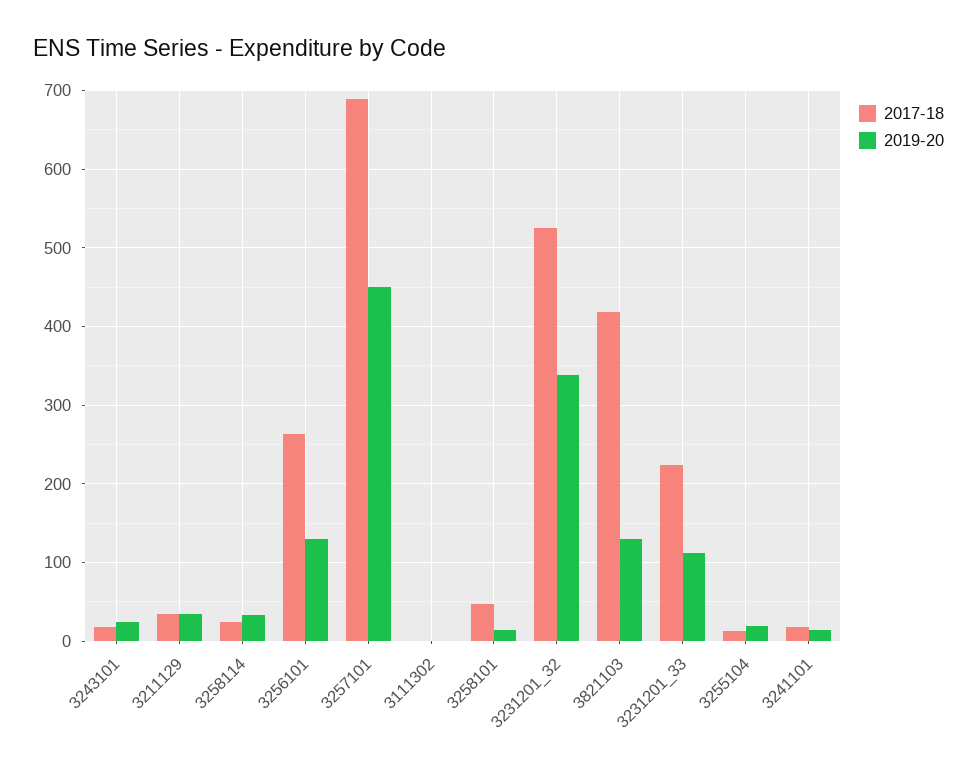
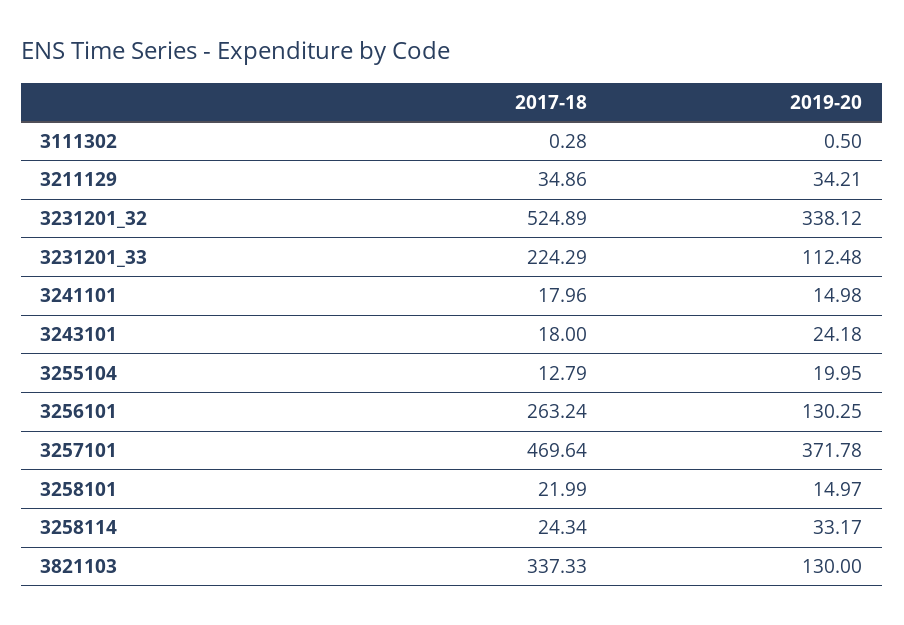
2017-18, 3257101: 690 -> 469.64
2019-20, 3257101: 450 -> 371.78
2017-18, 3258101: 50 -> 21.99
2017-18, 3821103: 420 -> 337.33

